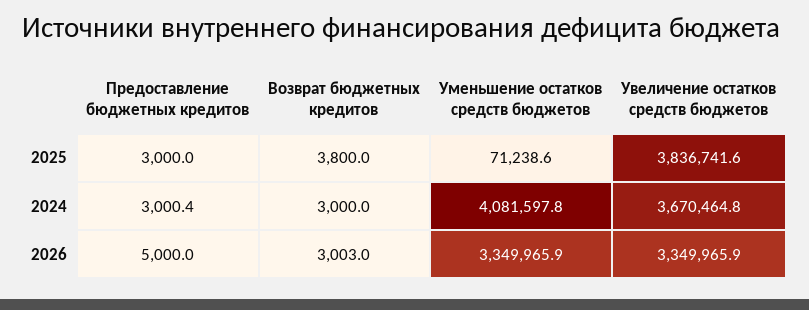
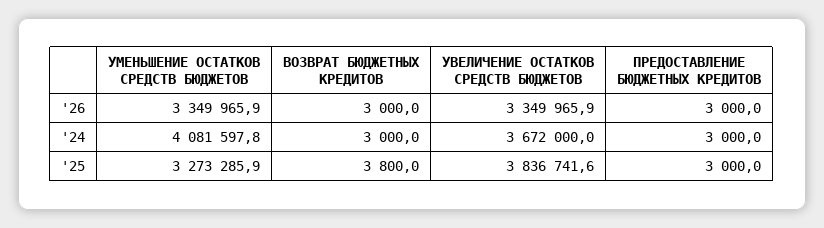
Уменьшение остатков средств бюджетов, 2025: 71238.6 -> 3273285.9
Предоставление бюджетных кредитов, 2024: 3000.4 -> 3000
Увеличение остатков средств бюджетов, 2024: 3670464.8 -> 3672000
Предоставление бюджетных кредитов, 2026: 5000 -> 3000
Возврат бюджетных кредитов, 2026: 3003 -> 3000

